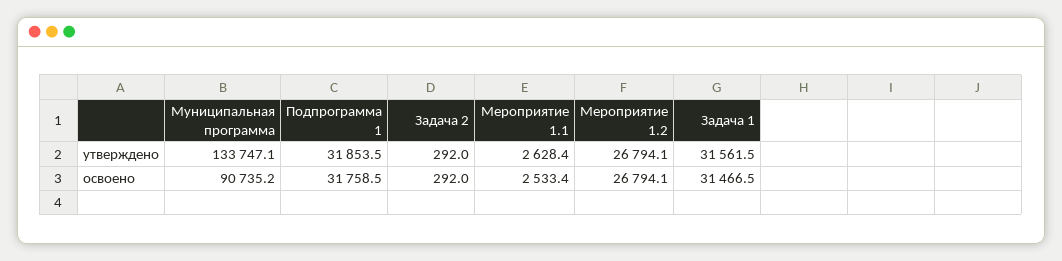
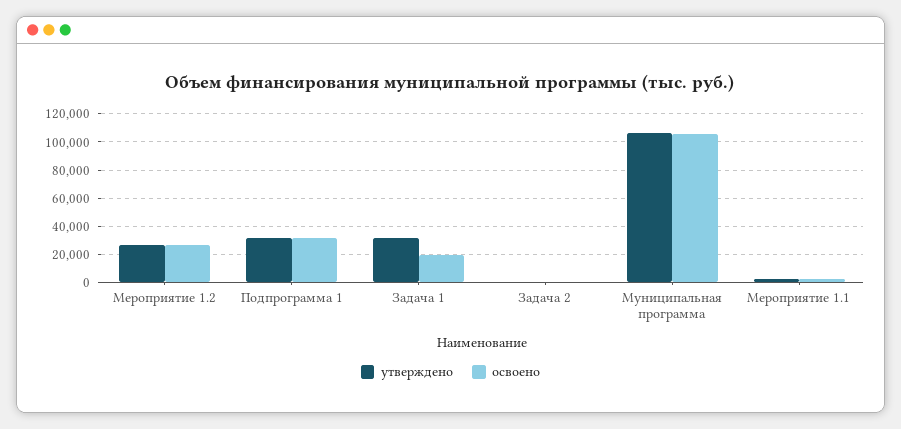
утверждено, Муниципальная программа: 133747.1 -> 105000
освоено, Муниципальная программа: 90735.2 -> 105000
освоено, Задача 1: 31466.5 -> 20000

